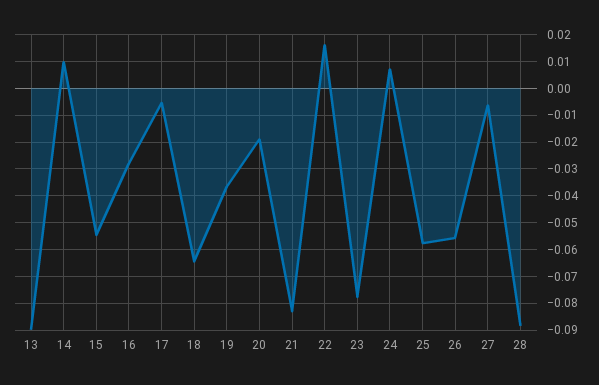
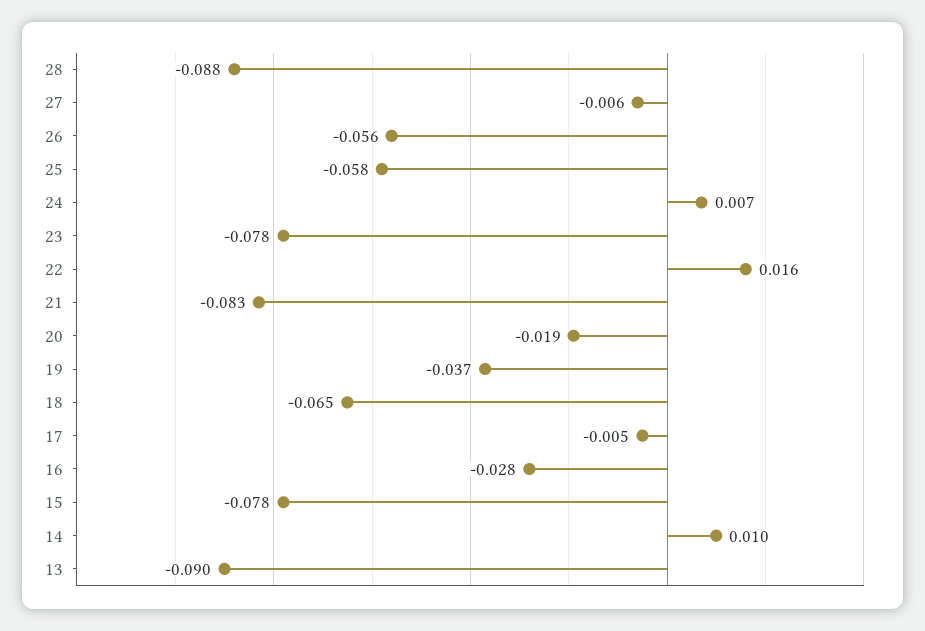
15: -0.055 -> -0.078

